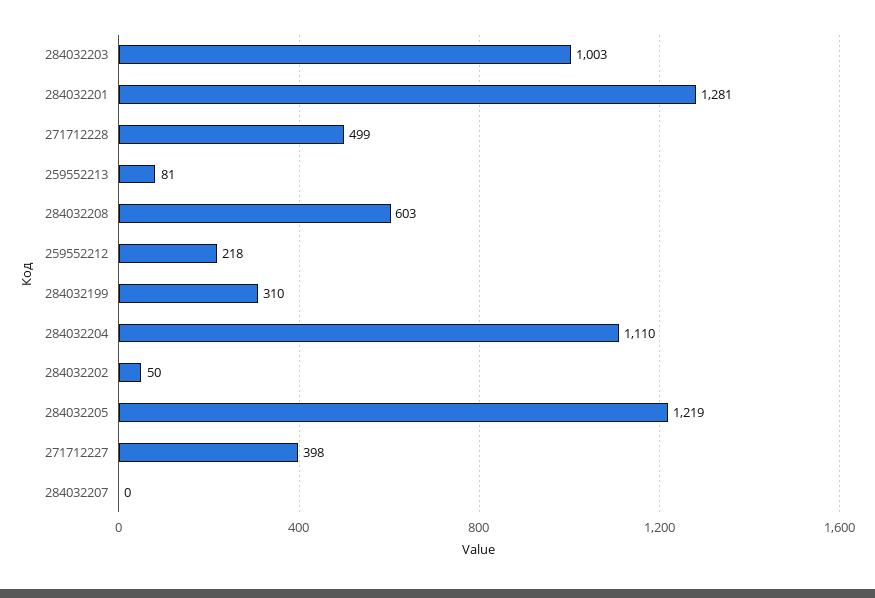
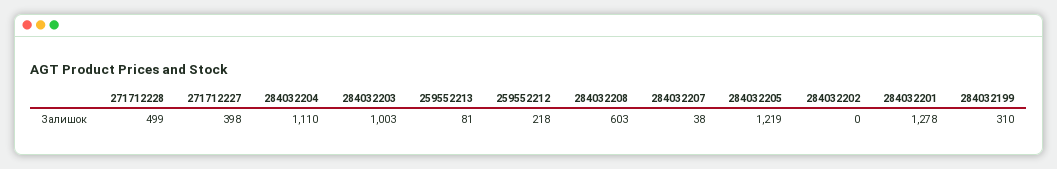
284032201: 1281 -> 1278
284032202: 50 -> 0
284032207: 0 -> 38

